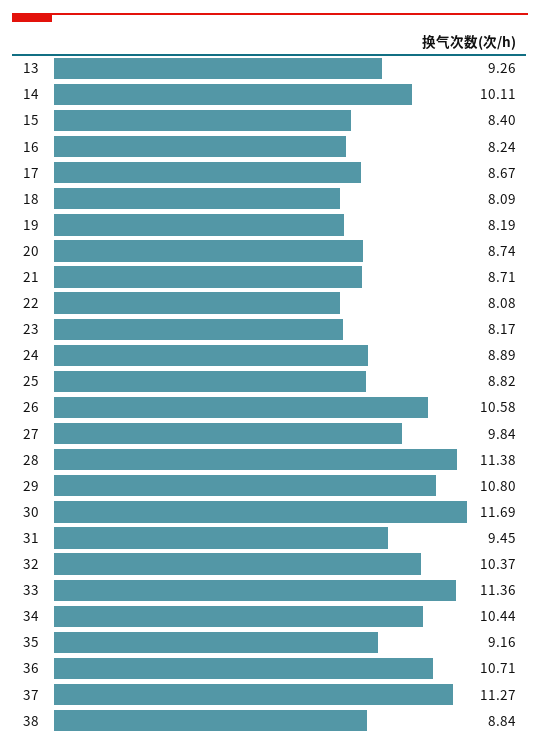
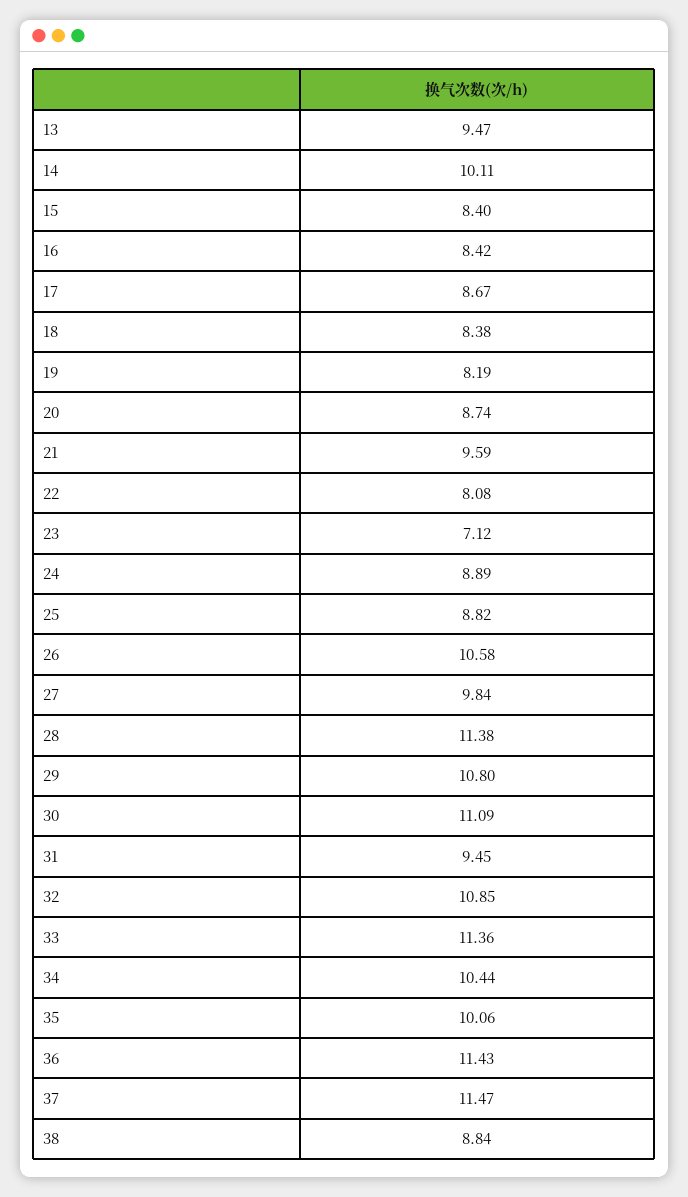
13: 9.26 -> 9.47
16: 8.24 -> 8.42
18: 8.09 -> 8.38
21: 8.71 -> 9.59
23: 8.17 -> 7.12
30: 11.69 -> 11.09
32: 10.37 -> 10.85
35: 9.16 -> 10.06
36: 10.71 -> 11.43
37: 11.27 -> 11.47

